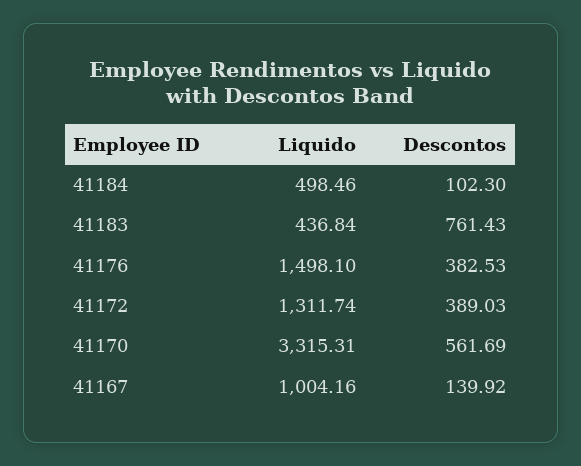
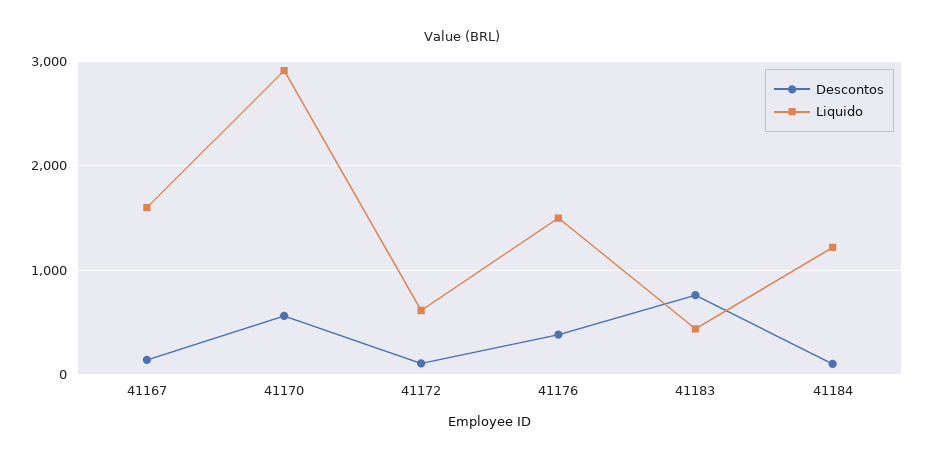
Liquido, 41184: 498.46 -> 1200
Liquido, 41172: 1311.74 -> 600
Descontos, 41172: 389.03 -> 100
Liquido, 41170: 3315.31 -> 2900
Liquido, 41167: 1004.16 -> 1600

